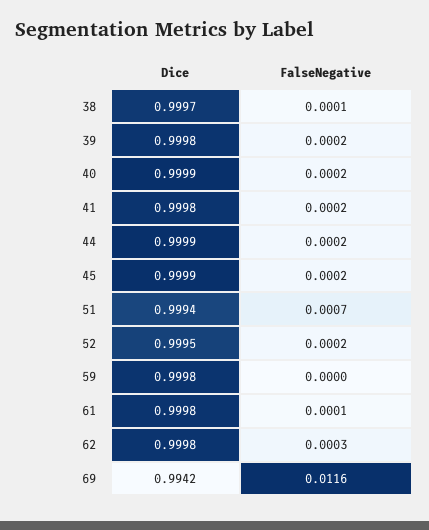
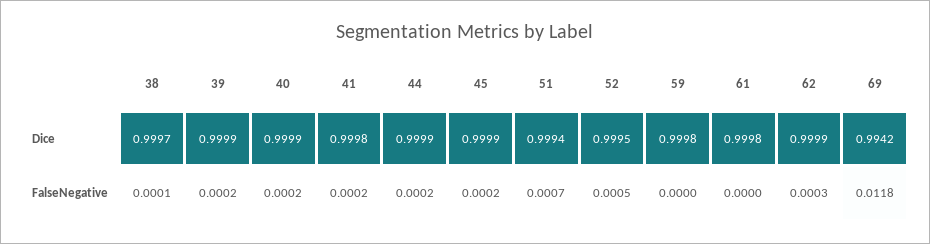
Dice, 39: 0.9998 -> 0.9999
FalseNegative, 52: 0.0002 -> 0.0005
FalseNegative, 61: 0.0001 -> 0
Dice, 62: 0.9998 -> 0.9999
FalseNegative, 69: 0.0116 -> 0.0118

